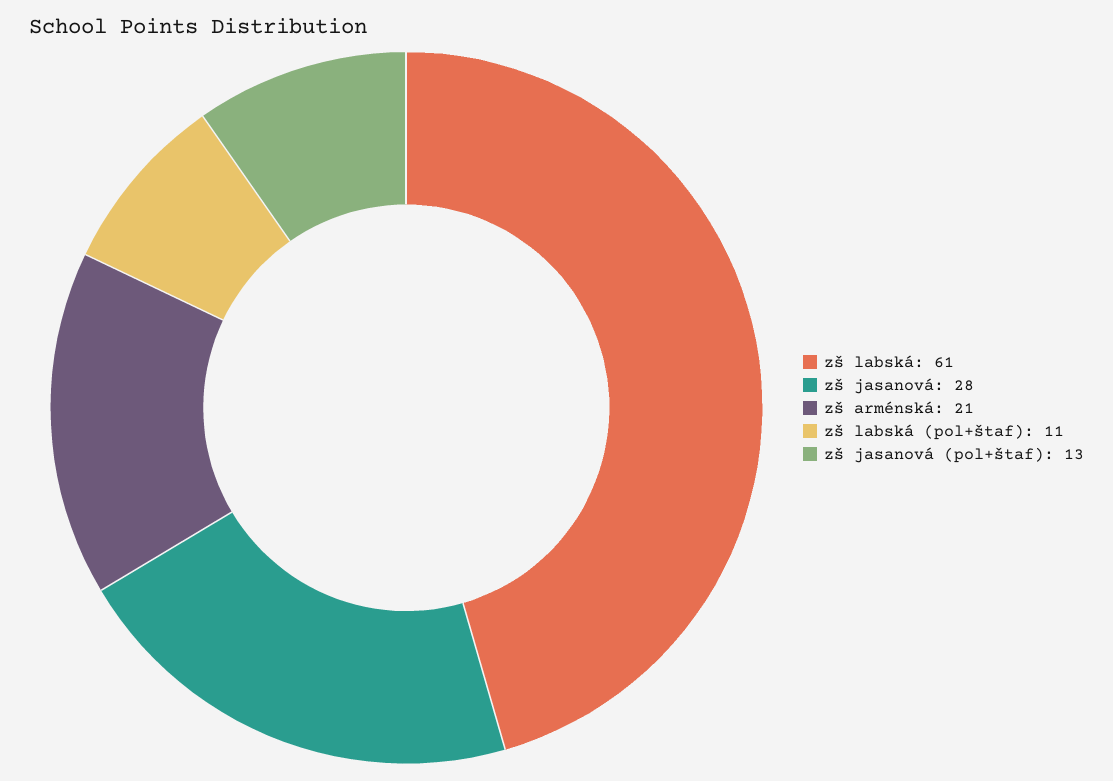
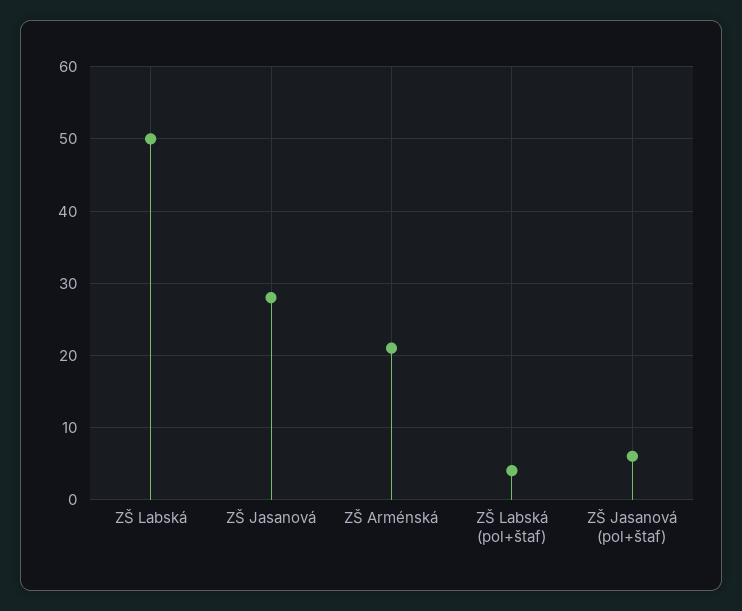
zš labská: 61 -> 50
zš labská (pol+štaf): 11 -> 4
zš jasanová (pol+štaf): 13 -> 6

